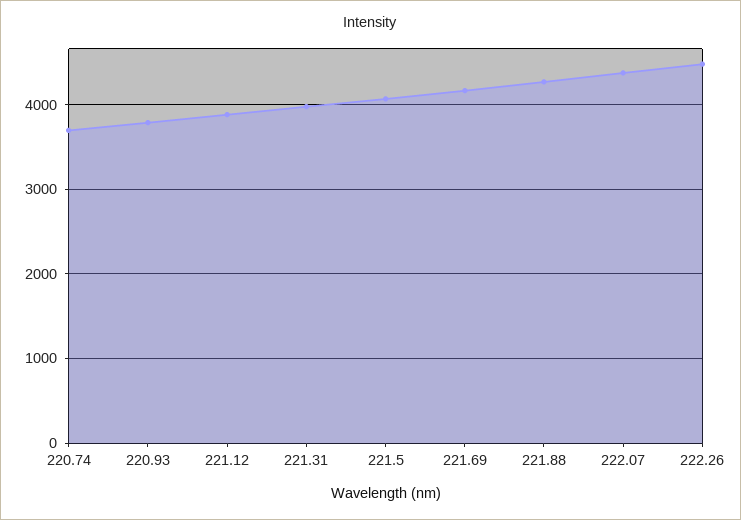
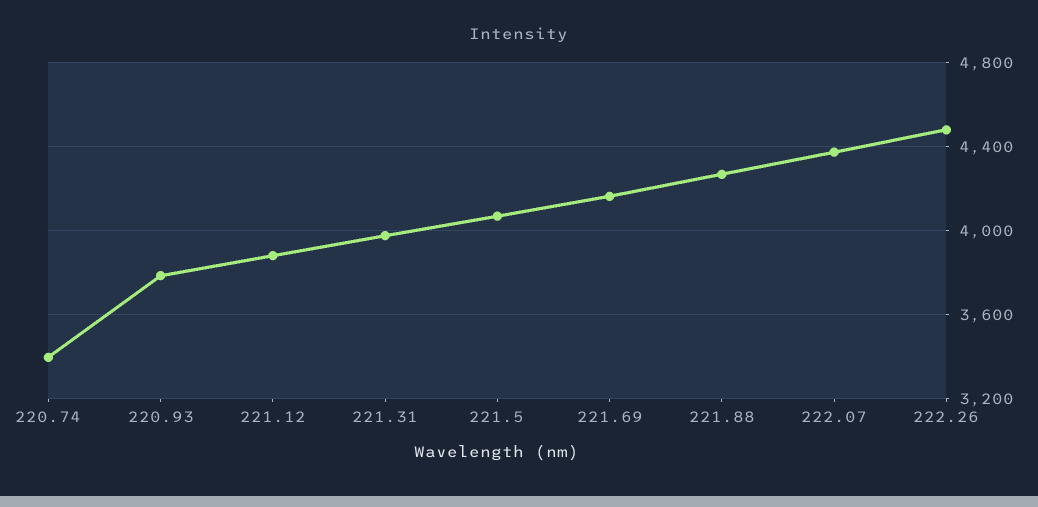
220.74: 3700 -> 3400

